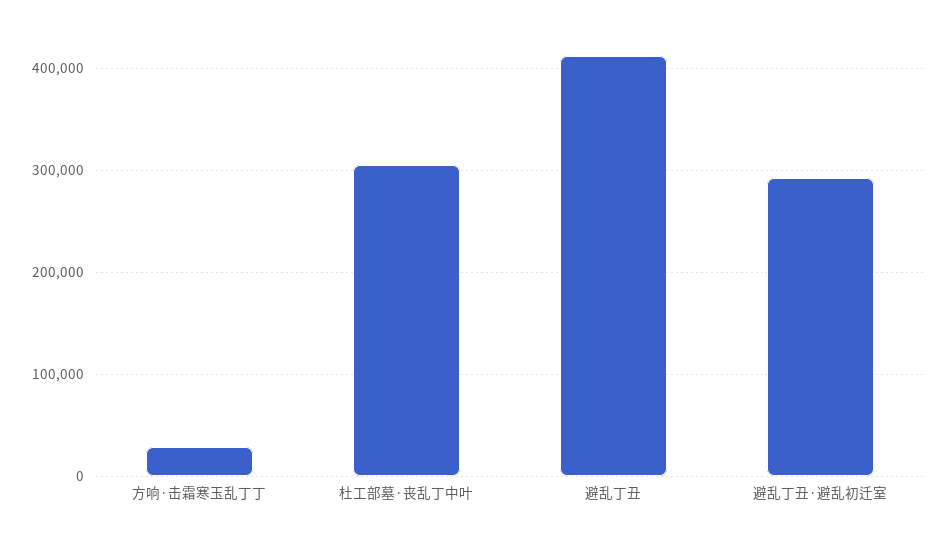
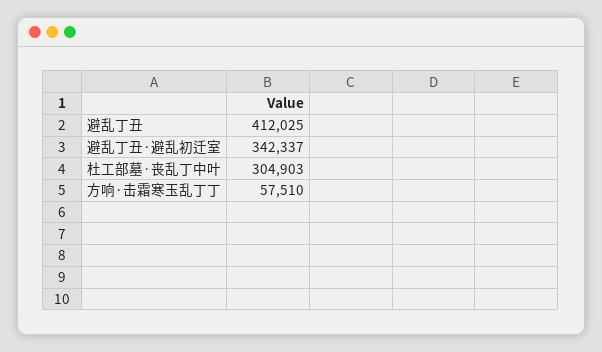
方响·击霜寒玉乱丁丁: 30000 -> 57510
避乱丁丑·避乱初迁室: 290000 -> 342337

